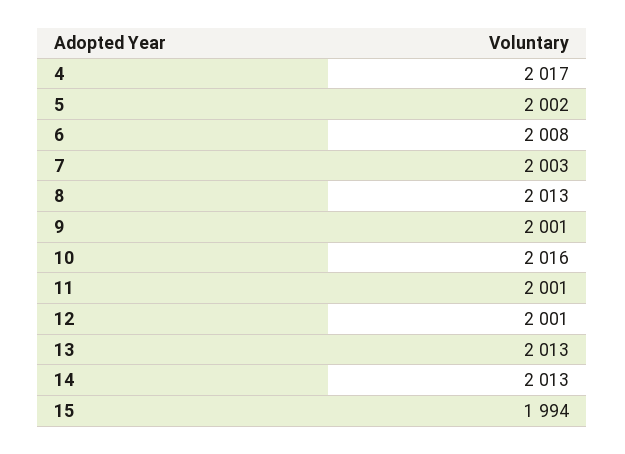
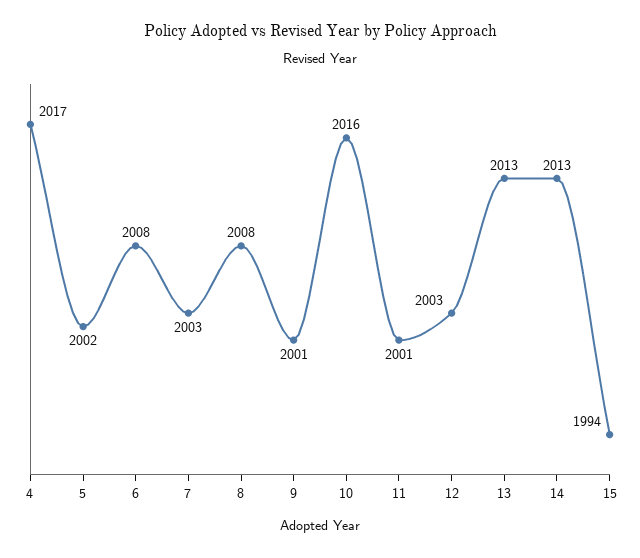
8: 2013 -> 2008
12: 2001 -> 2003

